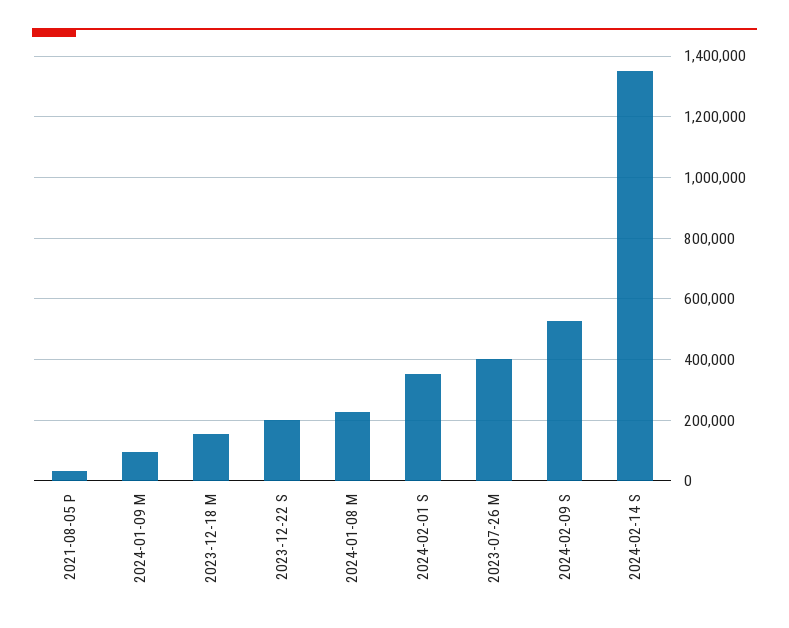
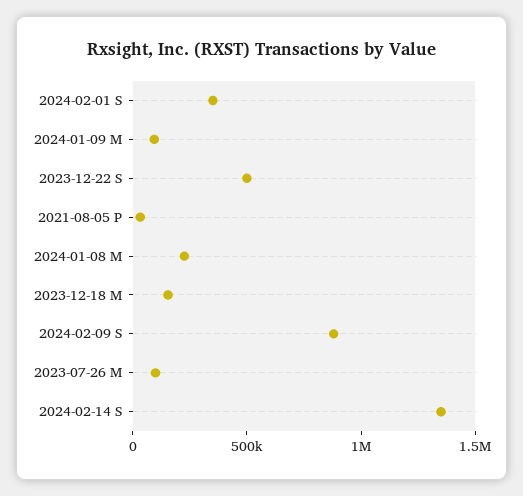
2023-12-22 S: 200000 -> 500000
2023-07-26 M: 400000 -> 100000
2024-02-09 S: 520000 -> 900000

